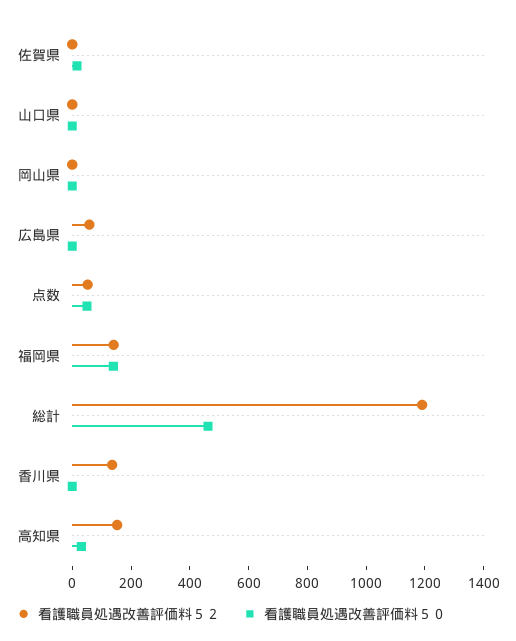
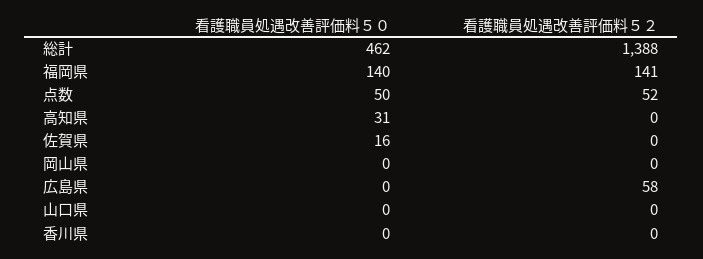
看護職員処遇改善評価料５２, 総計: 1200 -> 1388
看護職員処遇改善評価料５２, 香川県: 150 -> 0
看護職員処遇改善評価料５２, 高知県: 150 -> 0

